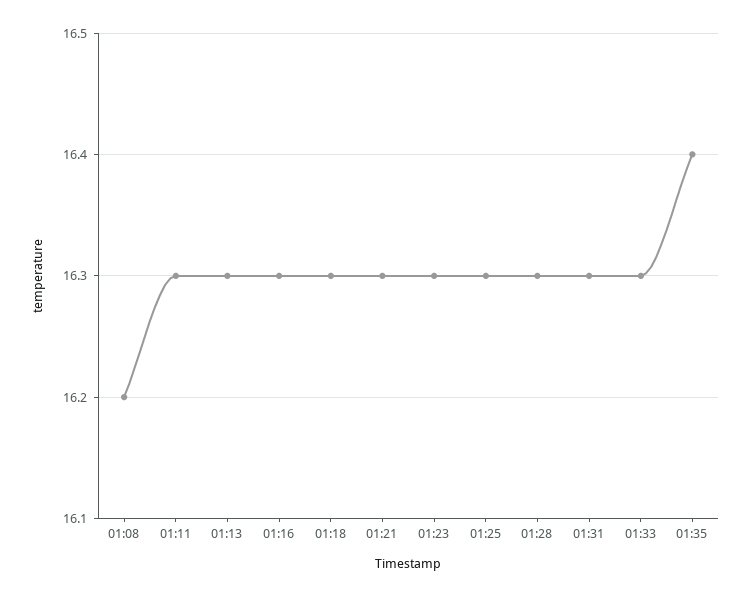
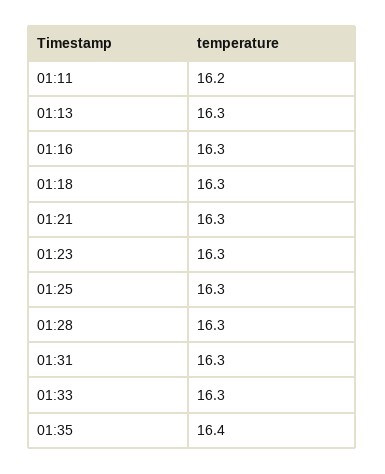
01:08: 16.2 -> none
01:11: 16.3 -> 16.2

